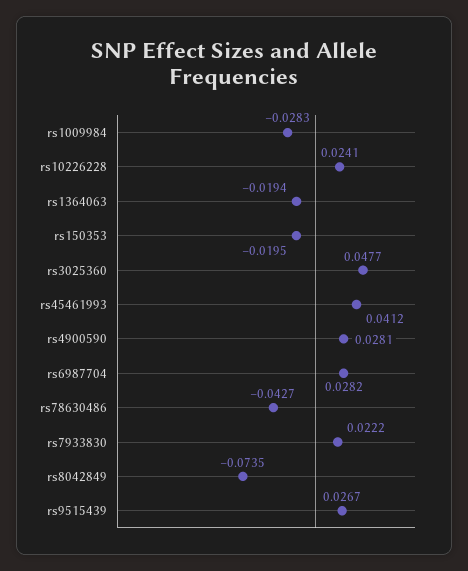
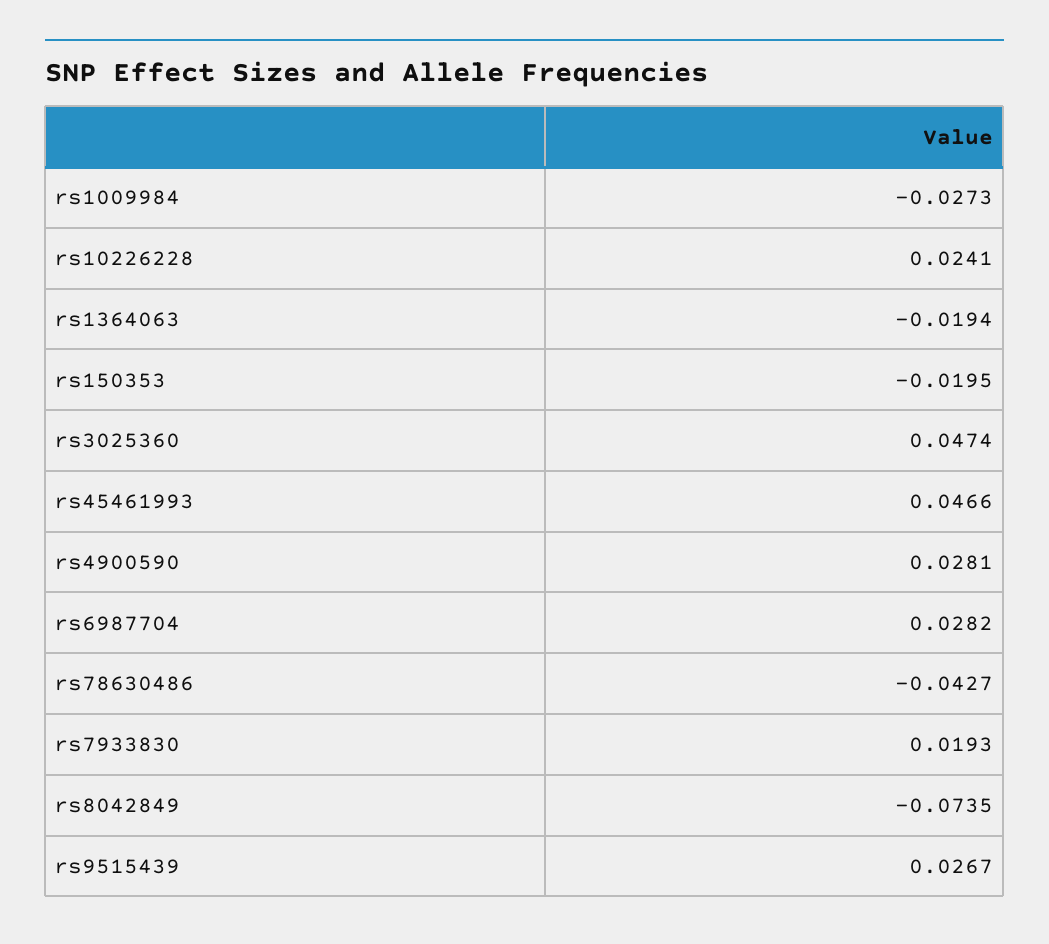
rs1009984: -0.0283 -> -0.0273
rs3025360: 0.0477 -> 0.0474
rs45461993: 0.0412 -> 0.0466
rs7933830: 0.0222 -> 0.0193

